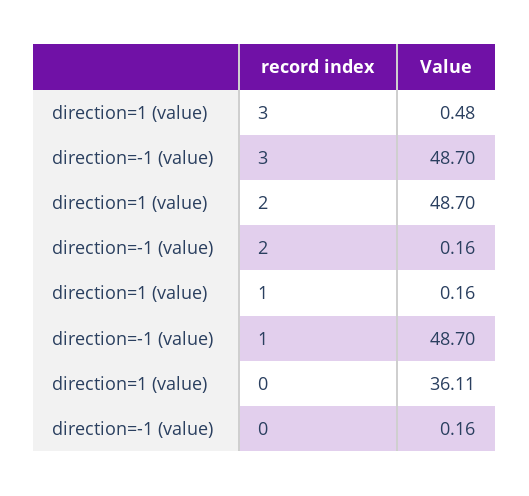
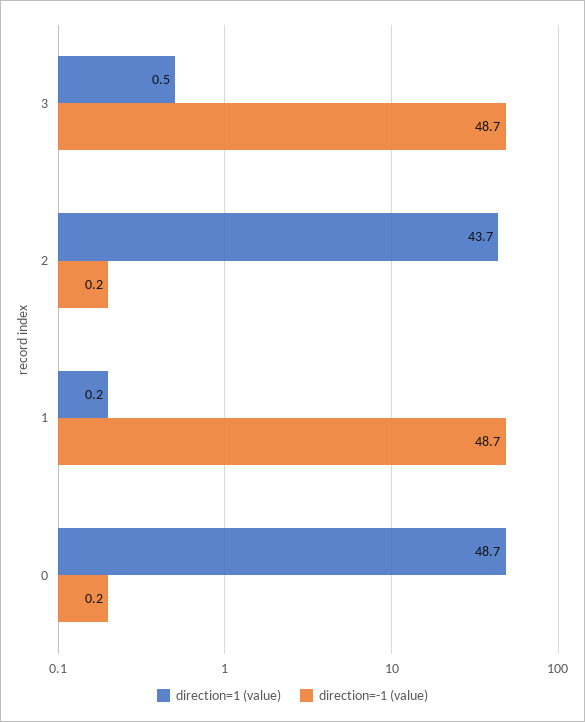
direction=1 (value), 2: 48.7 -> 43.7
direction=1 (value), 0: 36.11 -> 48.7

